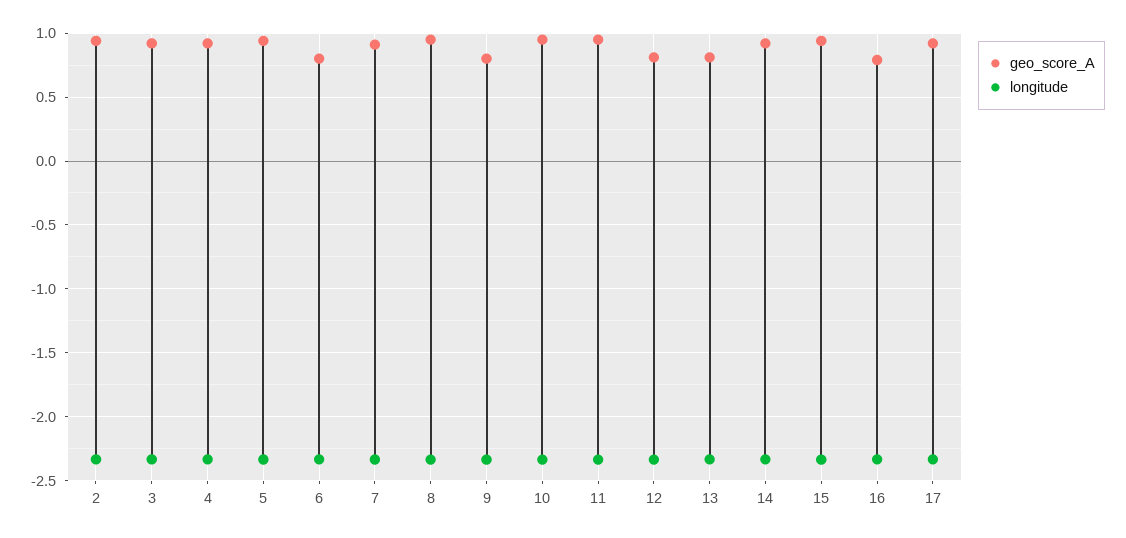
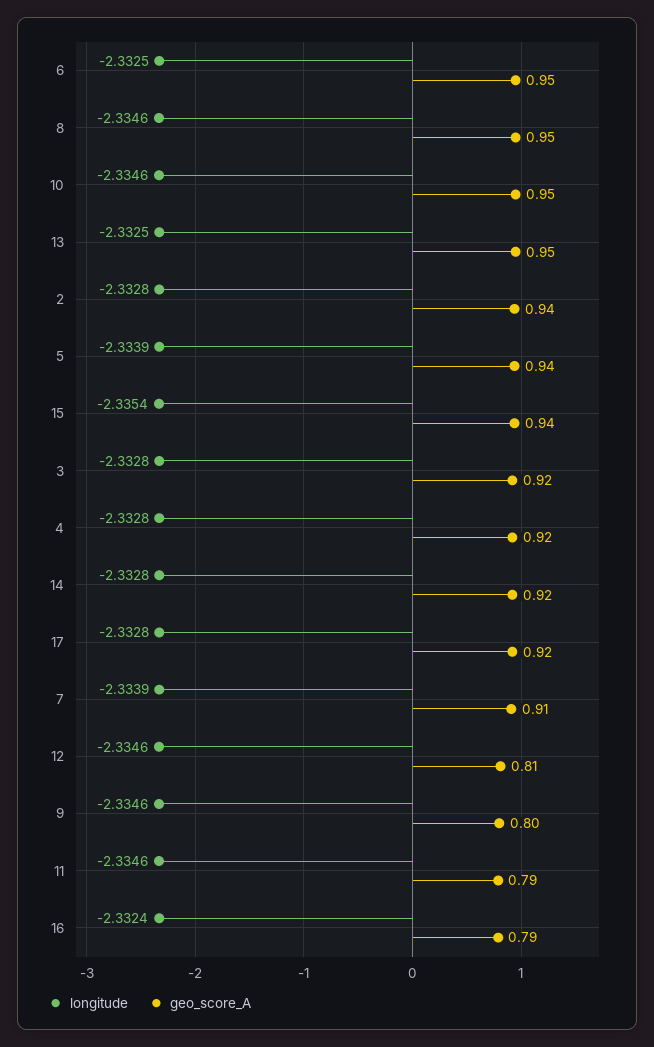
geo_score_A, 6: 0.8 -> 0.95
geo_score_A, 11: 0.95 -> 0.79
geo_score_A, 13: 0.8 -> 0.95

